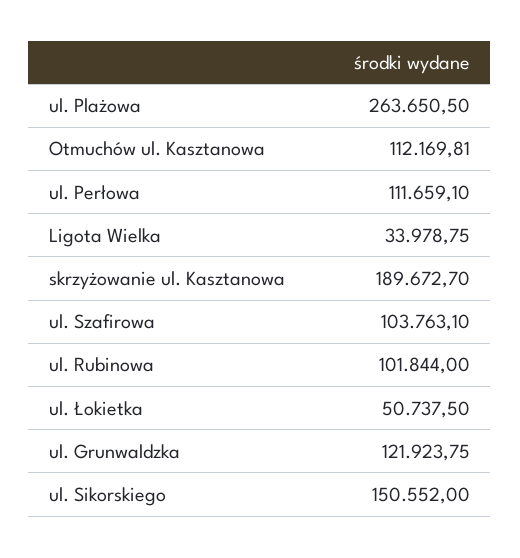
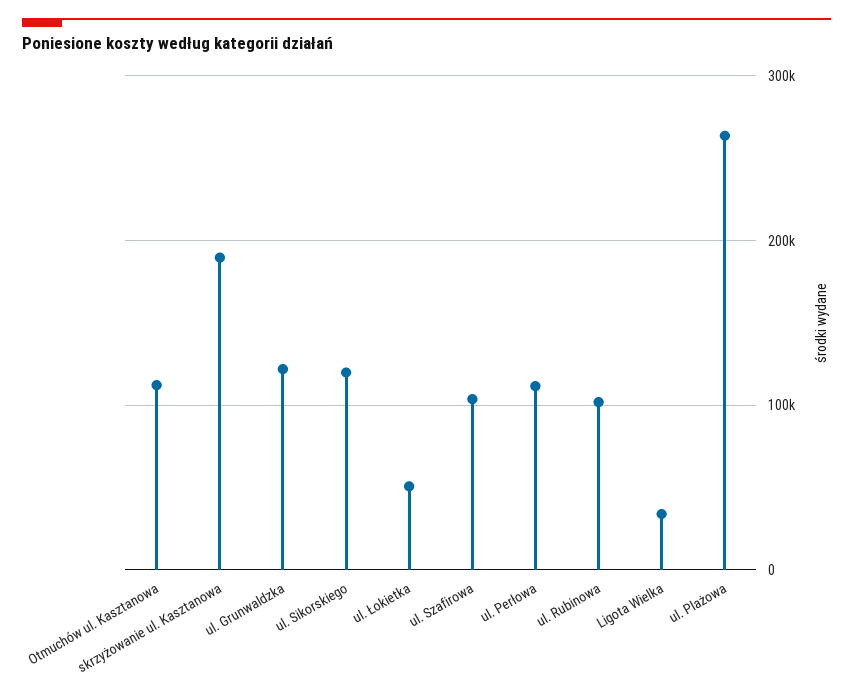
ul. Sikorskiego: 150552 -> 120000

